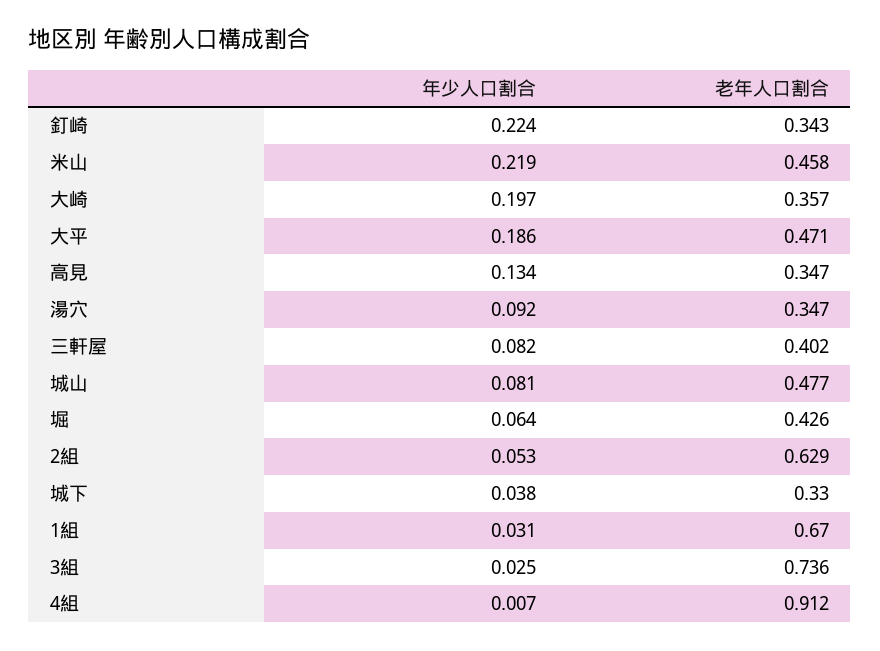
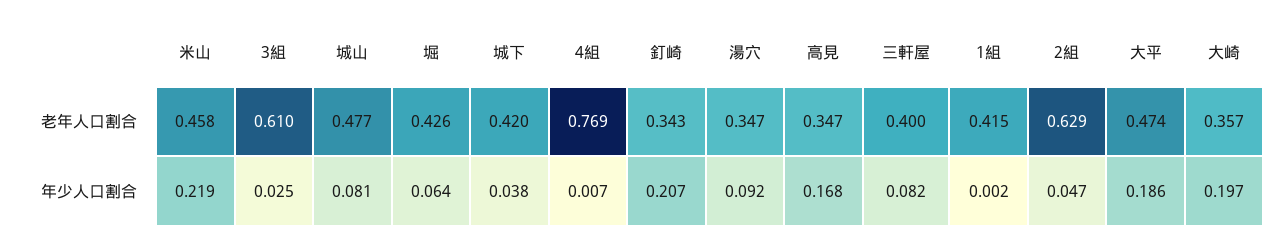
年少人口割合, 釘崎: 0.224 -> 0.207
老年人口割合, 大平: 0.471 -> 0.474
年少人口割合, 高見: 0.134 -> 0.168
老年人口割合, 三軒屋: 0.402 -> 0.4
年少人口割合, 2組: 0.053 -> 0.047
老年人口割合, 城下: 0.33 -> 0.42
年少人口割合, 1組: 0.031 -> 0.002
老年人口割合, 1組: 0.67 -> 0.415
老年人口割合, 3組: 0.736 -> 0.61
老年人口割合, 4組: 0.912 -> 0.769

